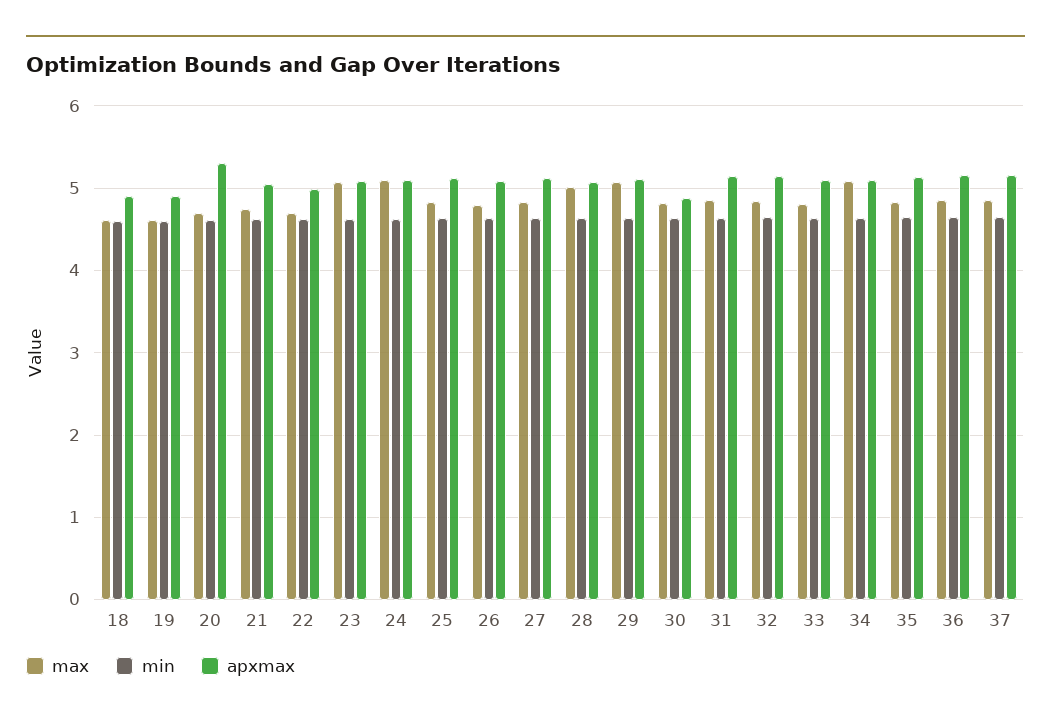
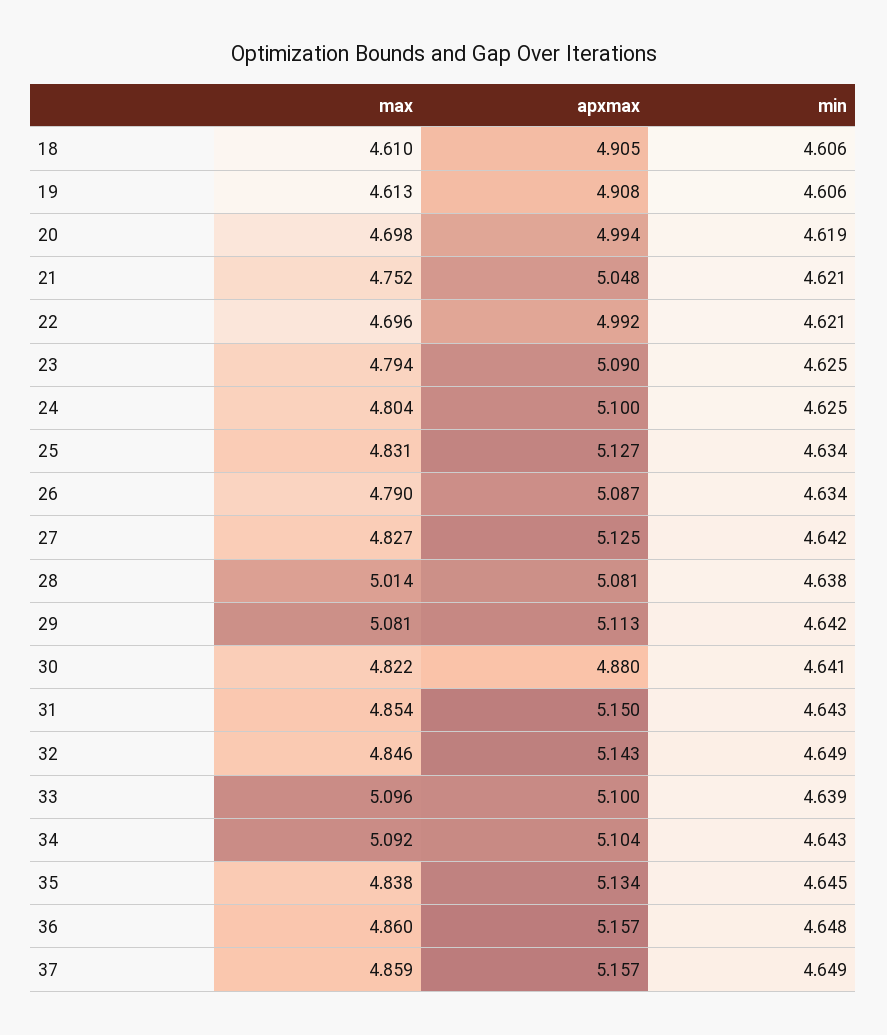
apxmax, 20: 5.3 -> 4.994
max, 23: 5.1 -> 4.794
max, 24: 5.1 -> 4.804
max, 33: 4.8 -> 5.096

